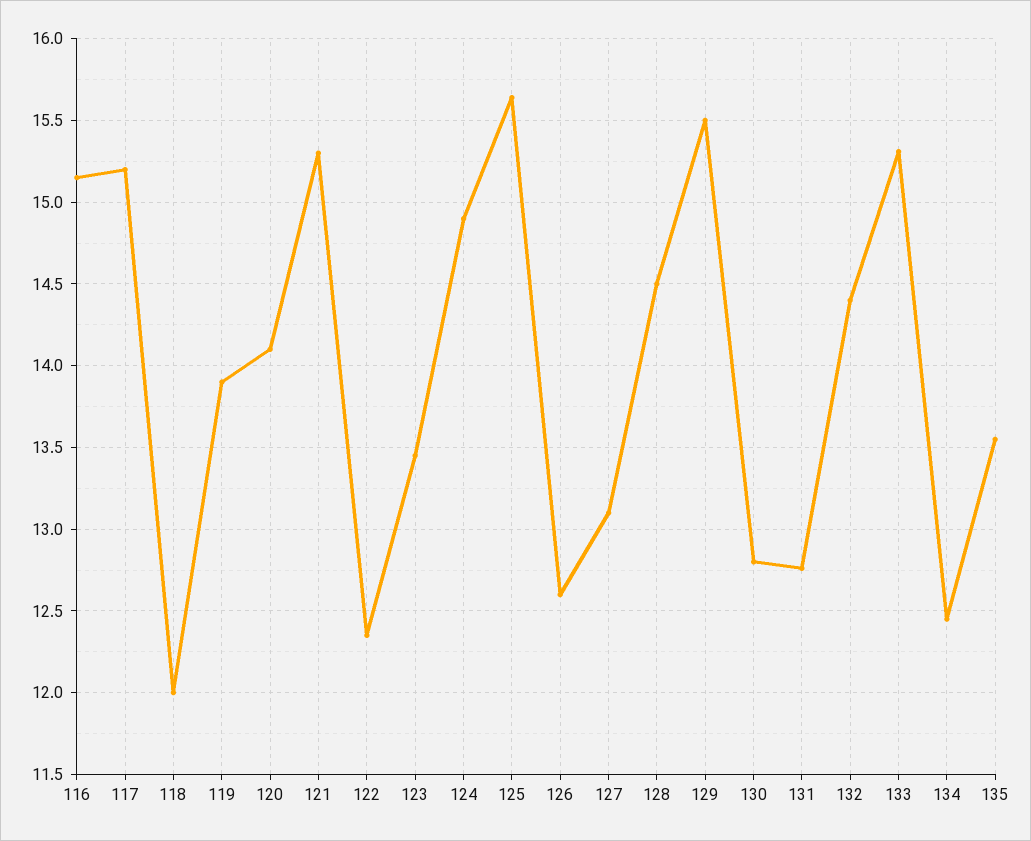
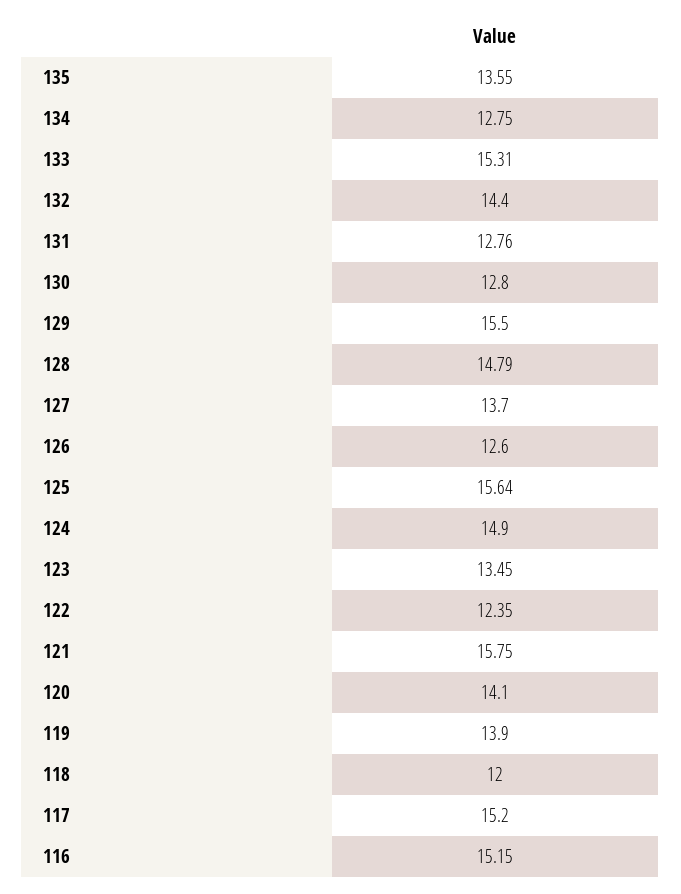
121: 15.3 -> 15.75
127: 13.1 -> 13.7
128: 14.5 -> 14.79
134: 12.45 -> 12.75

